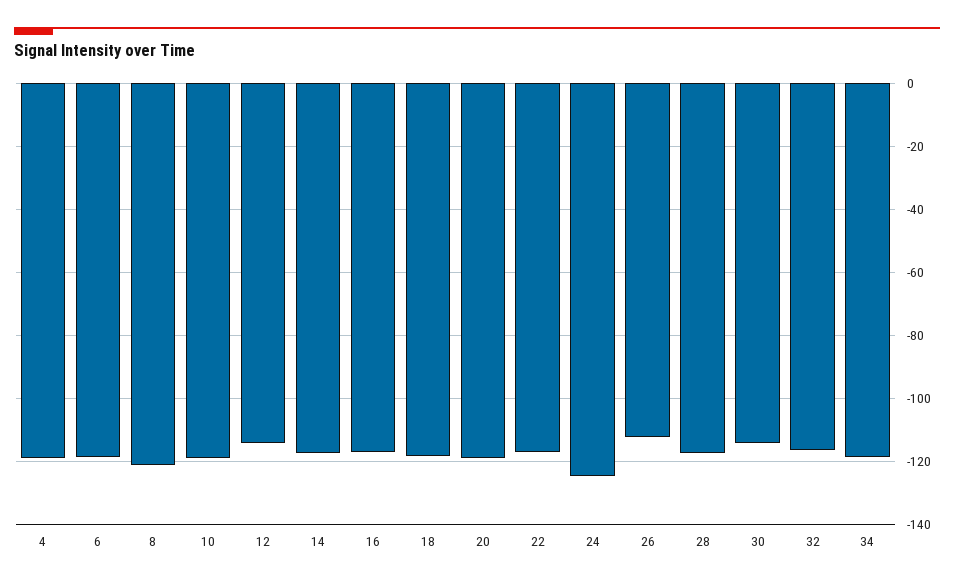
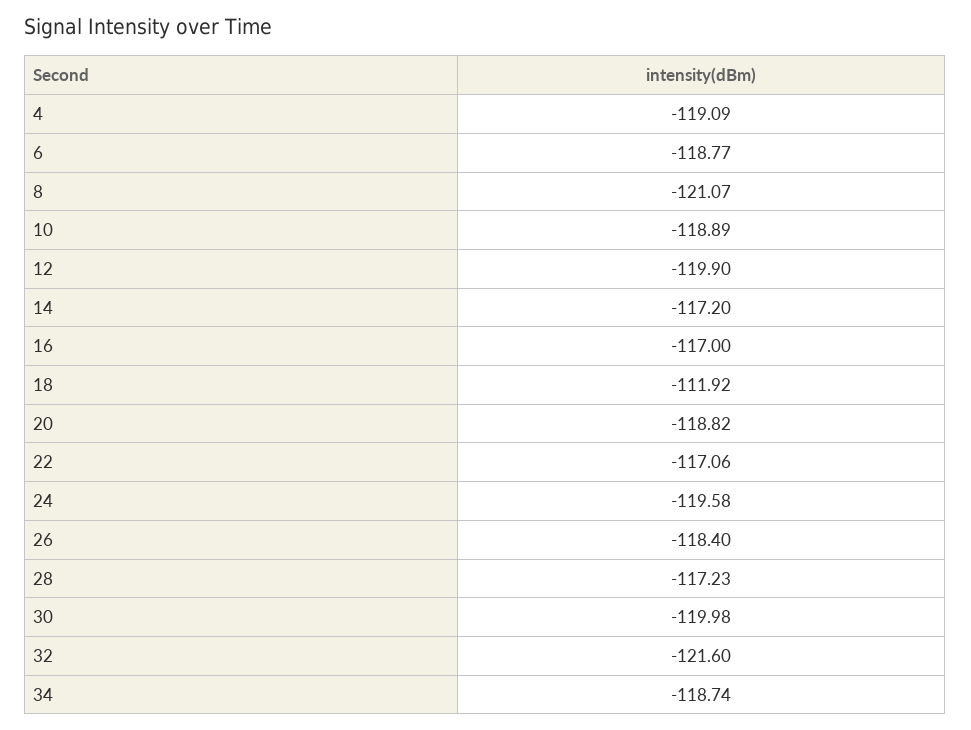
12: -114 -> -119.9
18: -118 -> -111.92
24: -124 -> -119.58
26: -112 -> -118.4
30: -114 -> -119.98
32: -116 -> -121.6

